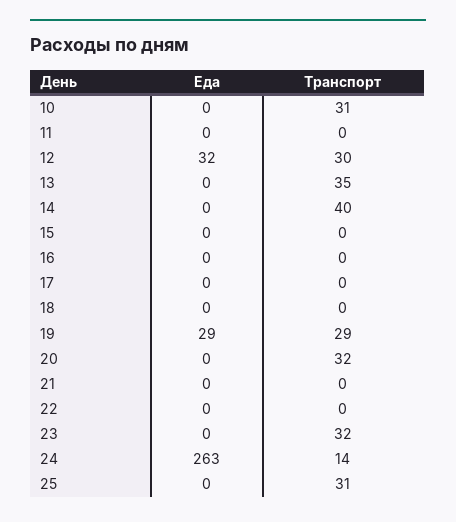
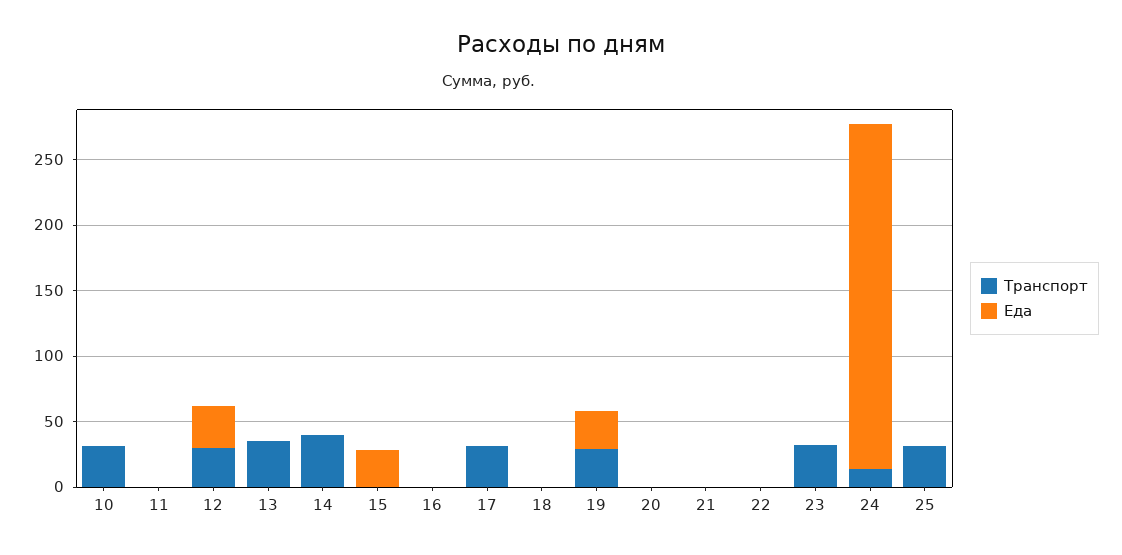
Еда, 15: 0 -> 30
Транспорт, 17: 0 -> 30
Транспорт, 20: 32 -> 0

